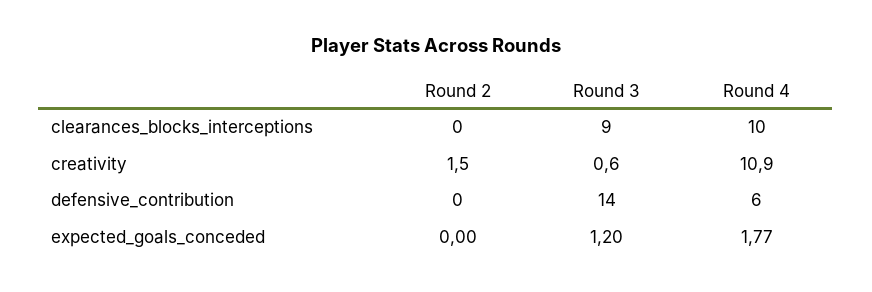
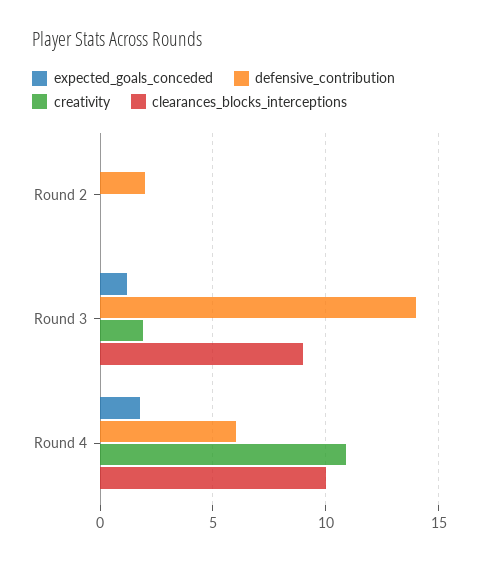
creativity, Round 2: 1.5 -> 0
creativity, Round 3: 0.6 -> 2
defensive_contribution, Round 2: 0 -> 2

